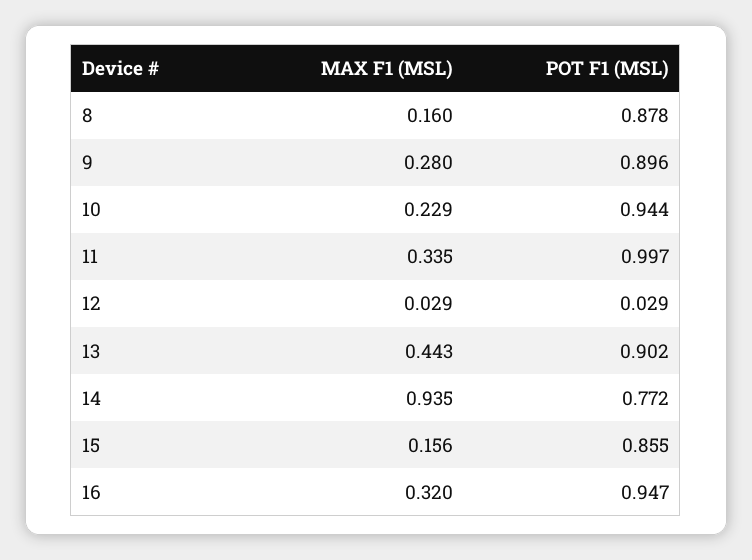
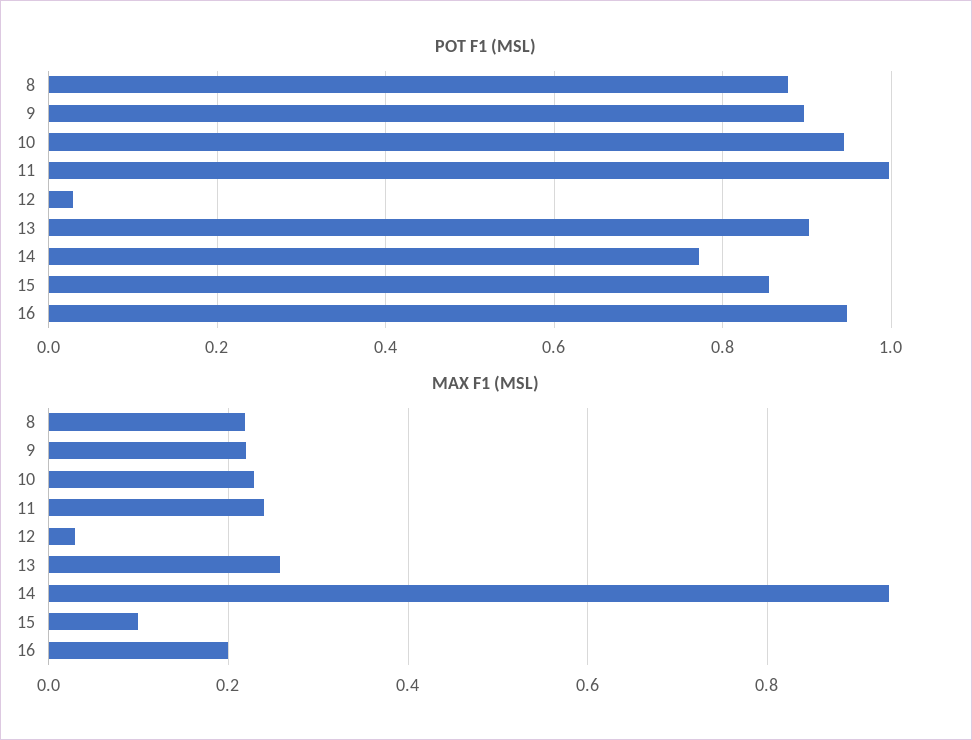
MAX F1 (MSL), 8: 0.16 -> 0.22
MAX F1 (MSL), 9: 0.28 -> 0.22
MAX F1 (MSL), 11: 0.335 -> 0.24
MAX F1 (MSL), 13: 0.443 -> 0.26
MAX F1 (MSL), 15: 0.156 -> 0.1
MAX F1 (MSL), 16: 0.32 -> 0.2

